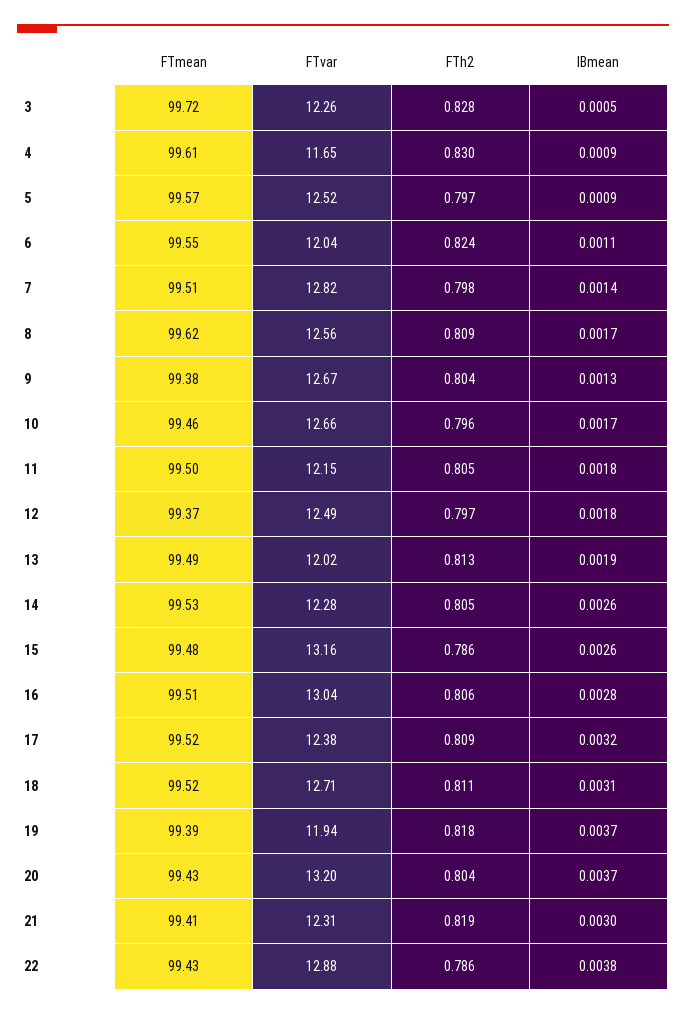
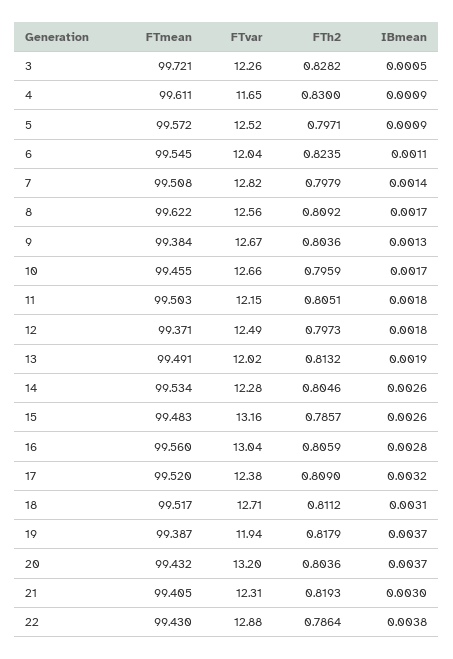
FTmean, 16: 99.51 -> 99.56

